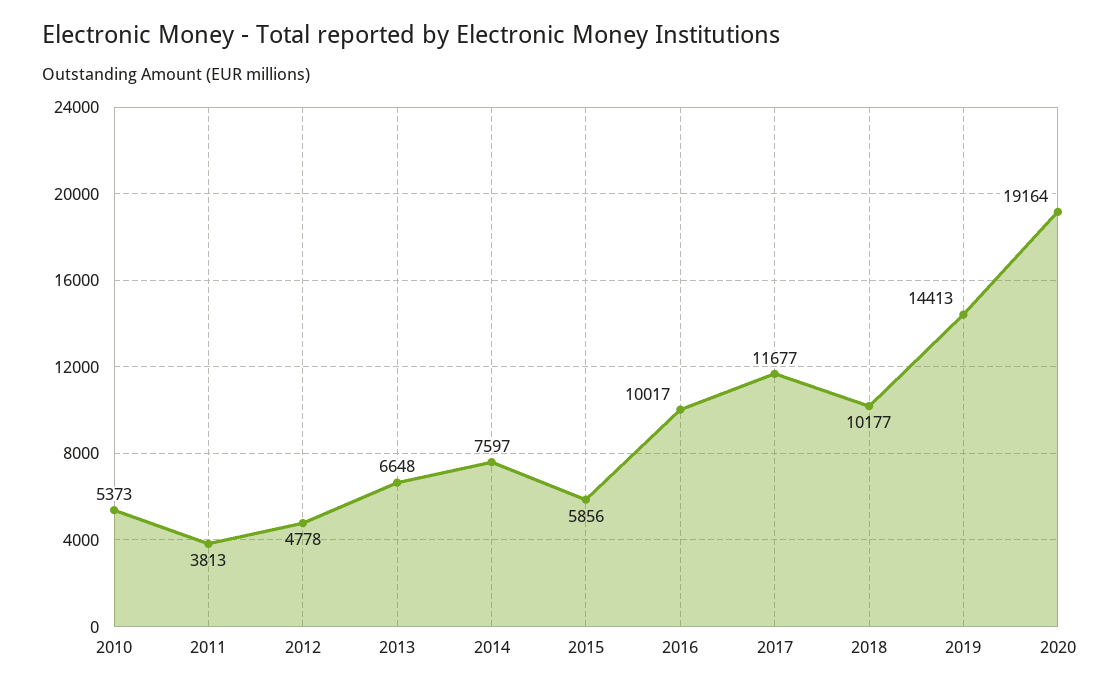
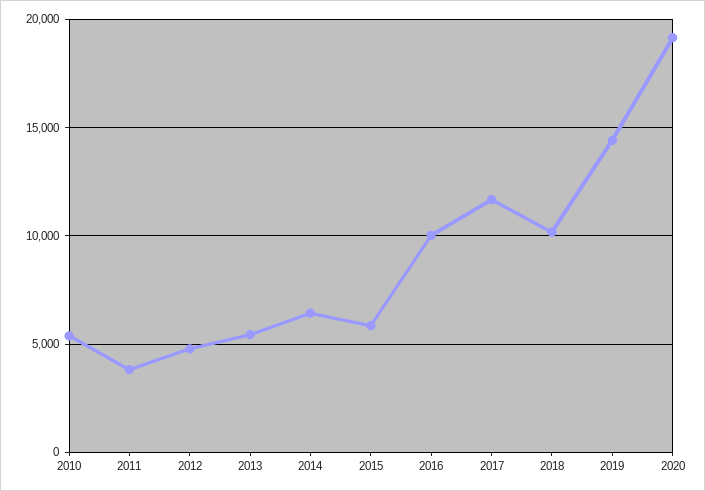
2013: 6648 -> 5500
2014: 7597 -> 6500

